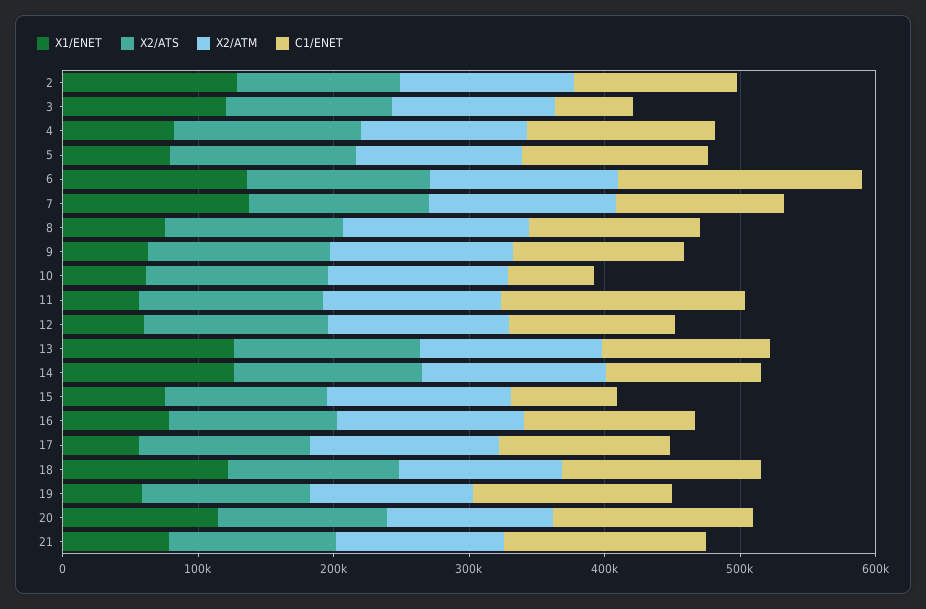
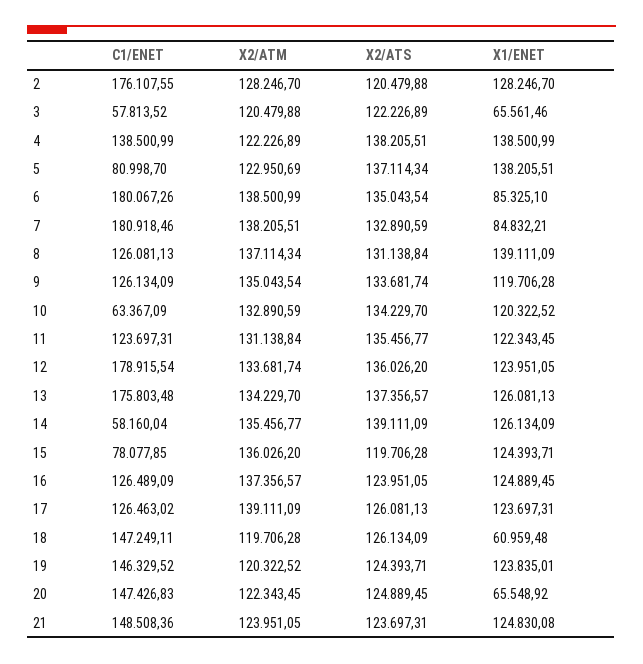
C1/ENET, 2: 120000 -> 176107.55
X1/ENET, 3: 120000 -> 65561.46
X1/ENET, 4: 80000 -> 138500.99
X1/ENET, 5: 80000 -> 138205.51
C1/ENET, 5: 140000 -> 80998.7
X1/ENET, 6: 140000 -> 85325.1
X1/ENET, 7: 140000 -> 84832.21
C1/ENET, 7: 120000 -> 180918.46
X1/ENET, 8: 80000 -> 139111.09
X1/ENET, 9: 60000 -> 119706.28
X1/ENET, 10: 60000 -> 120322.52
X1/ENET, 11: 60000 -> 122343.45
C1/ENET, 11: 180000 -> 123697.31
X1/ENET, 12: 60000 -> 123951.05
C1/ENET, 12: 120000 -> 178915.54
C1/ENET, 13: 120000 -> 175803.48
C1/ENET, 14: 120000 -> 58160.04
X1/ENET, 15: 80000 -> 124393.71
X1/ENET, 16: 80000 -> 124889.45
X1/ENET, 17: 60000 -> 123697.31
X1/ENET, 18: 120000 -> 60959.48
X1/ENET, 19: 60000 -> 123835.01
X1/ENET, 20: 120000 -> 65548.92
X1/ENET, 21: 80000 -> 124830.08

